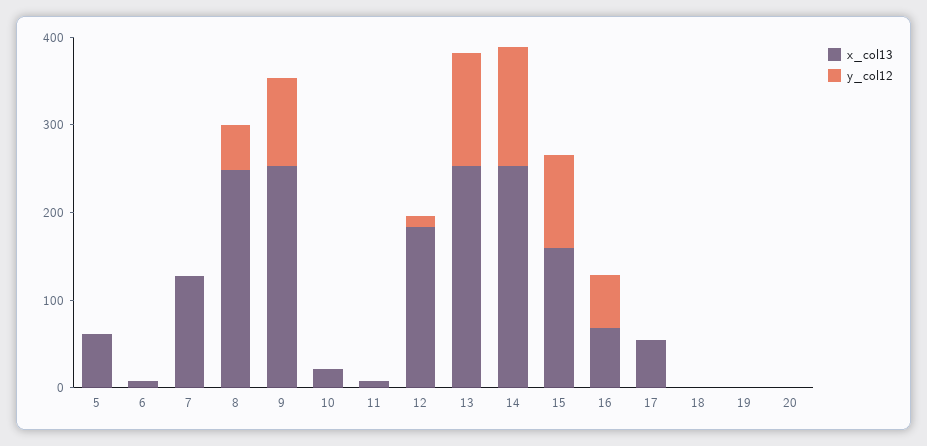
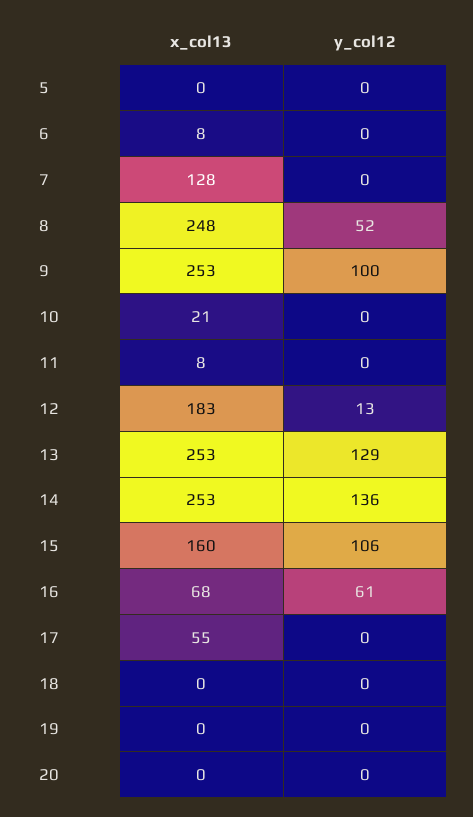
x_col13, 5: 60 -> 0

